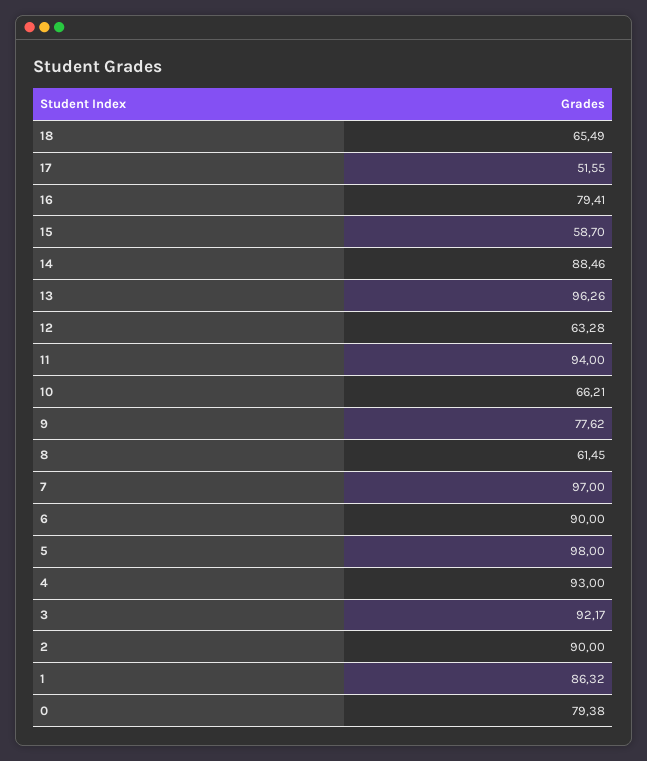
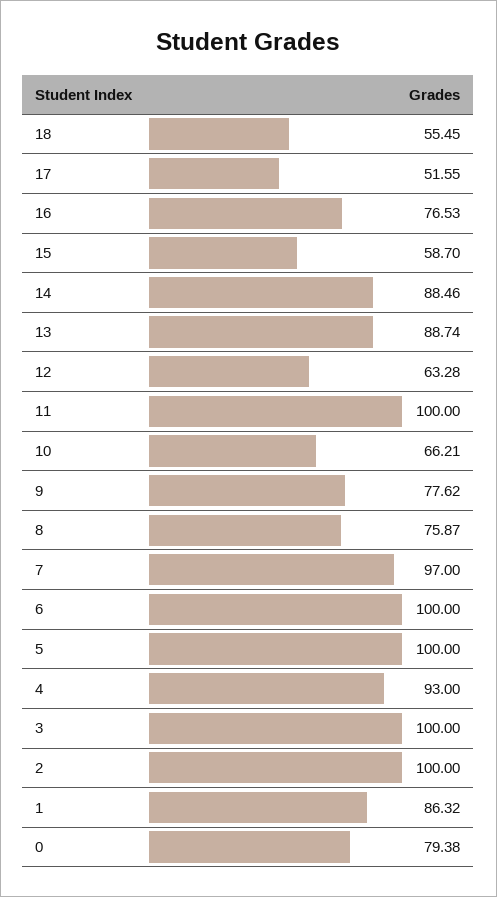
18: 65.49 -> 55.45
16: 79.41 -> 76.53
13: 96.26 -> 88.74
11: 94 -> 100
8: 61.45 -> 75.87
6: 90 -> 100
5: 98 -> 100
3: 92.17 -> 100
2: 90 -> 100

